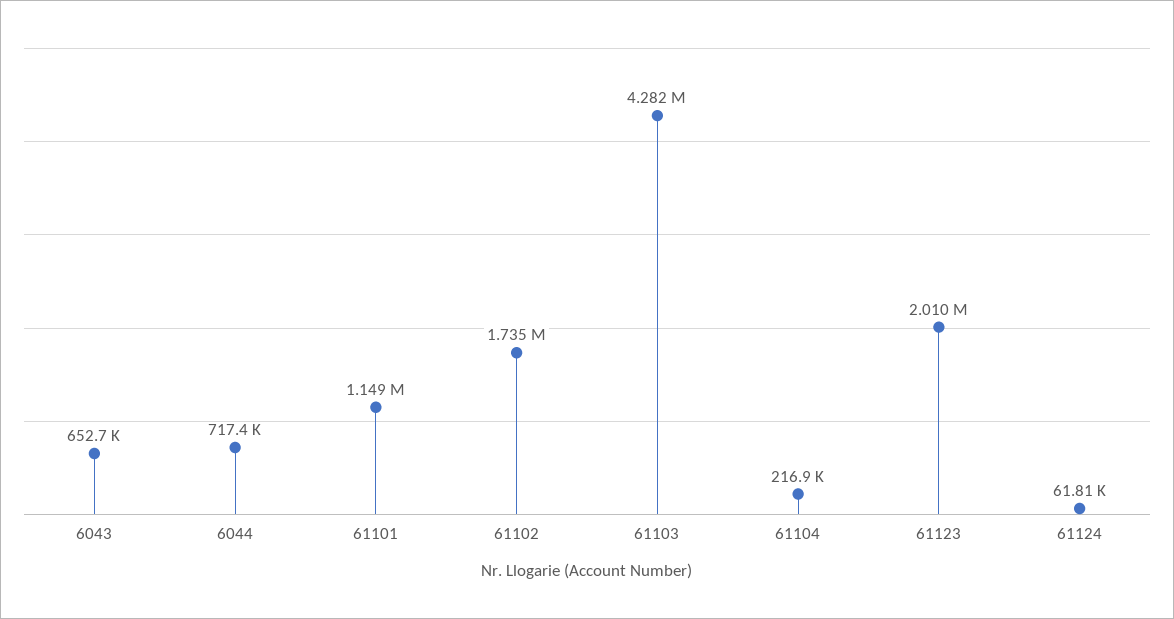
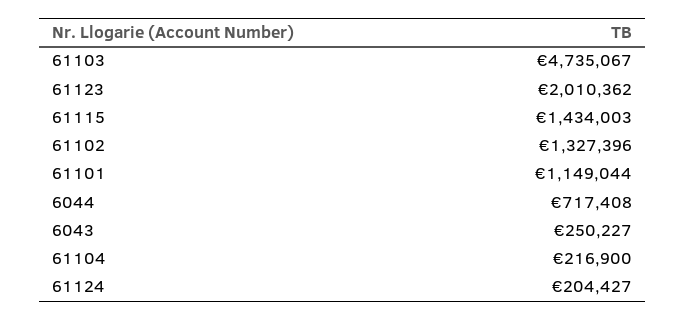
6043: 652700 -> 250227
61102: 1735000 -> 1327396
61103: 4282000 -> 4735067
61124: 61810 -> 204427
61115: none -> 1434003

